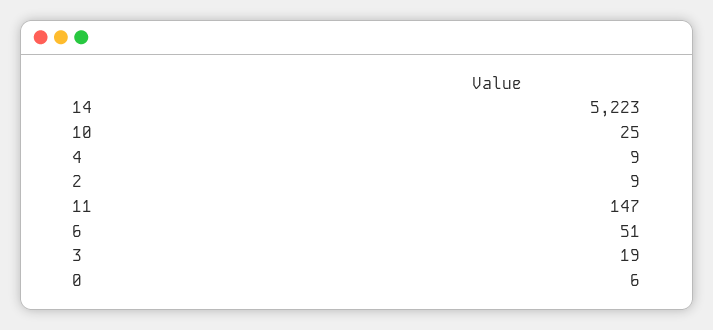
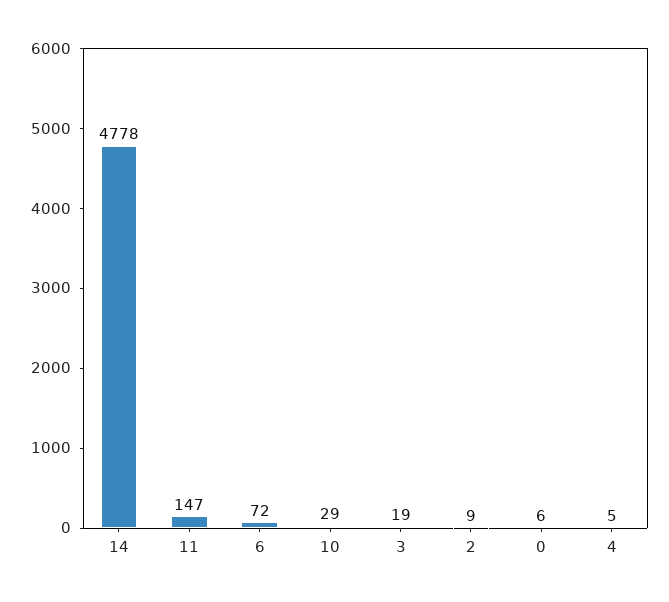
14: 5223 -> 4778
10: 25 -> 29
4: 9 -> 5
6: 51 -> 72

